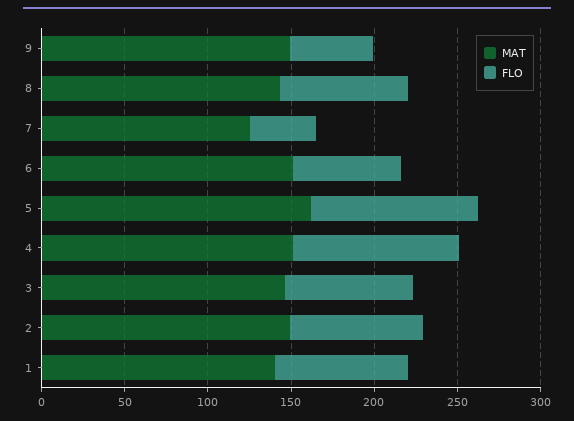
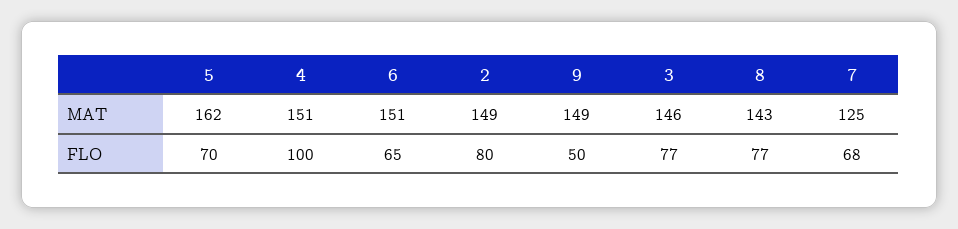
FLO, 7: 40 -> 68
FLO, 5: 100 -> 70
MAT, 1: 140 -> none
FLO, 1: 80 -> none

